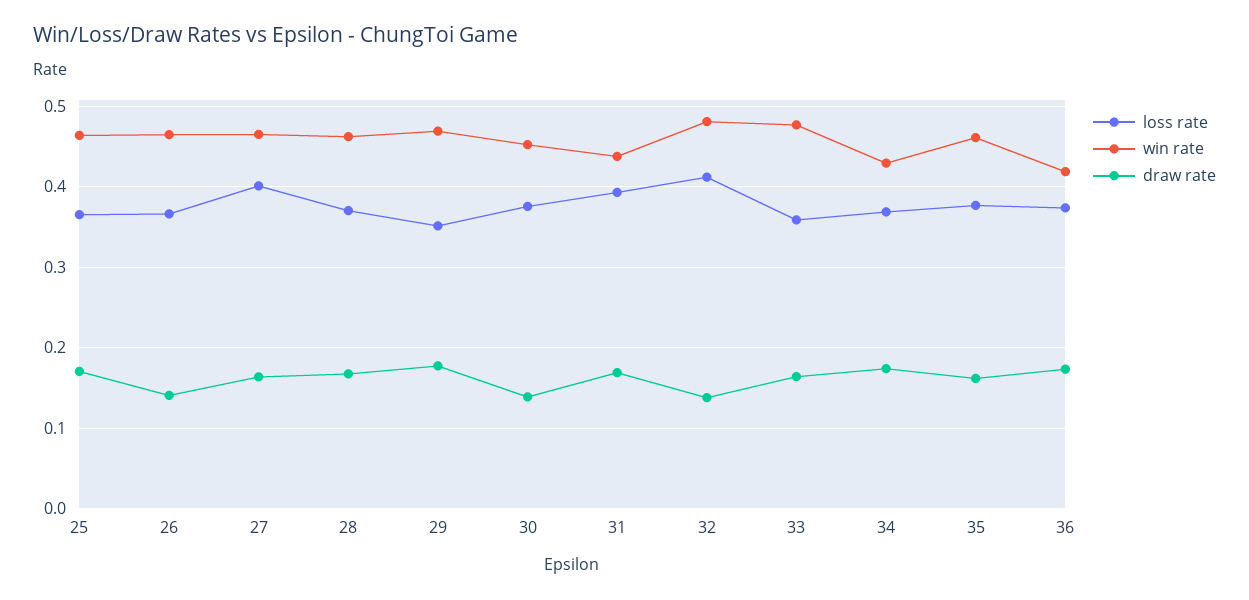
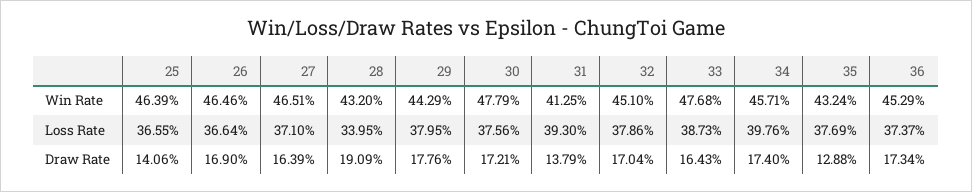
draw rate, 25: 0.17 -> 0.1406
draw rate, 26: 0.14 -> 0.169
loss rate, 27: 0.4 -> 0.371
loss rate, 28: 0.37 -> 0.3395
win rate, 28: 0.46 -> 0.432
draw rate, 28: 0.17 -> 0.1909
loss rate, 29: 0.35 -> 0.3795
win rate, 29: 0.47 -> 0.4429
win rate, 30: 0.45 -> 0.4779
draw rate, 30: 0.14 -> 0.1721
win rate, 31: 0.44 -> 0.4125
draw rate, 31: 0.17 -> 0.1379
loss rate, 32: 0.41 -> 0.3786
win rate, 32: 0.48 -> 0.451
draw rate, 32: 0.14 -> 0.1704
loss rate, 33: 0.36 -> 0.3873
loss rate, 34: 0.37 -> 0.3976
win rate, 34: 0.43 -> 0.4571
win rate, 35: 0.46 -> 0.4324
draw rate, 35: 0.16 -> 0.1288
win rate, 36: 0.42 -> 0.4529

